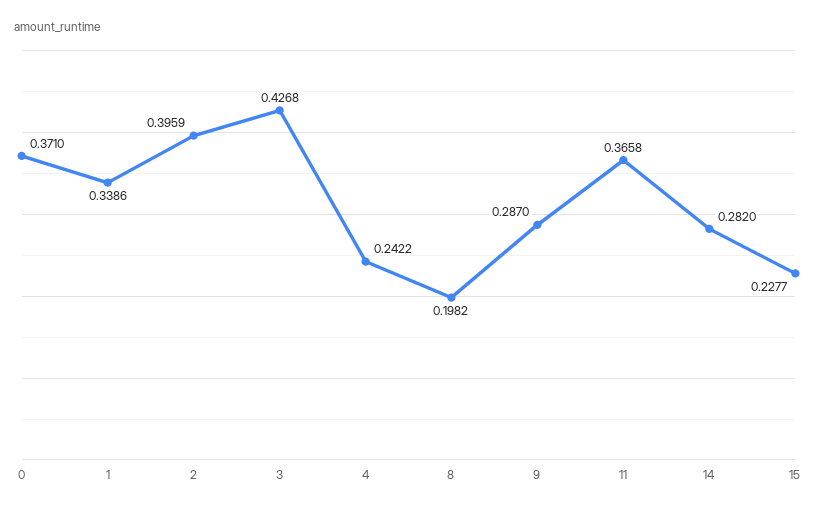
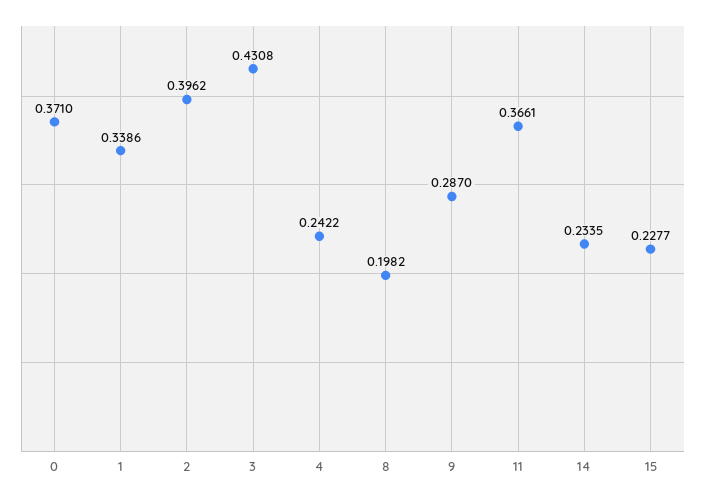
2: 0.3959 -> 0.3962
3: 0.4268 -> 0.4308
11: 0.3658 -> 0.3661
14: 0.282 -> 0.2335

